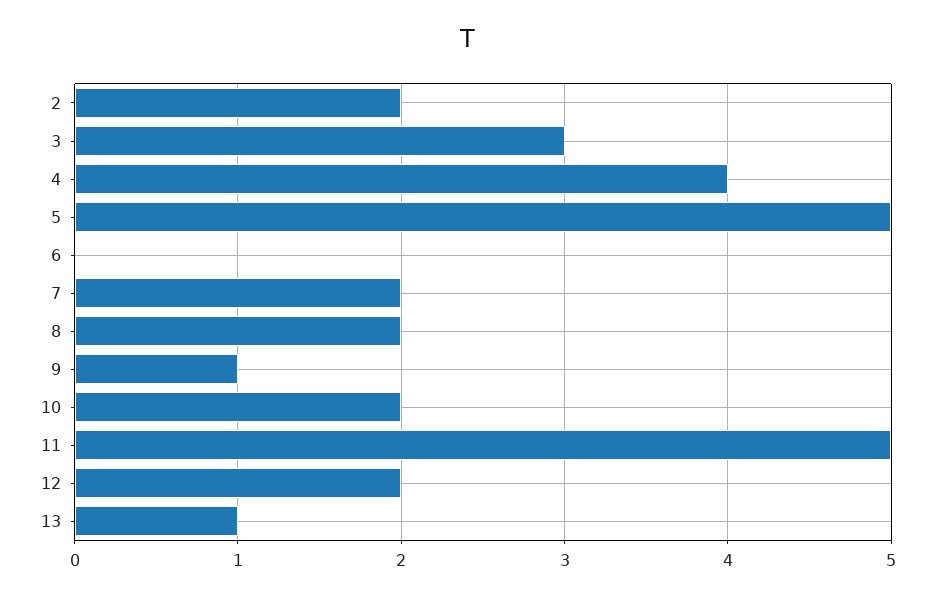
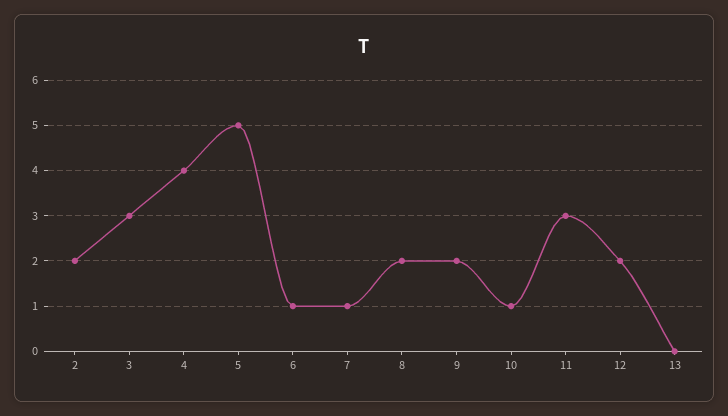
6: 0 -> 1
7: 2 -> 1
9: 1 -> 2
10: 2 -> 1
11: 5 -> 3
13: 1 -> 0

